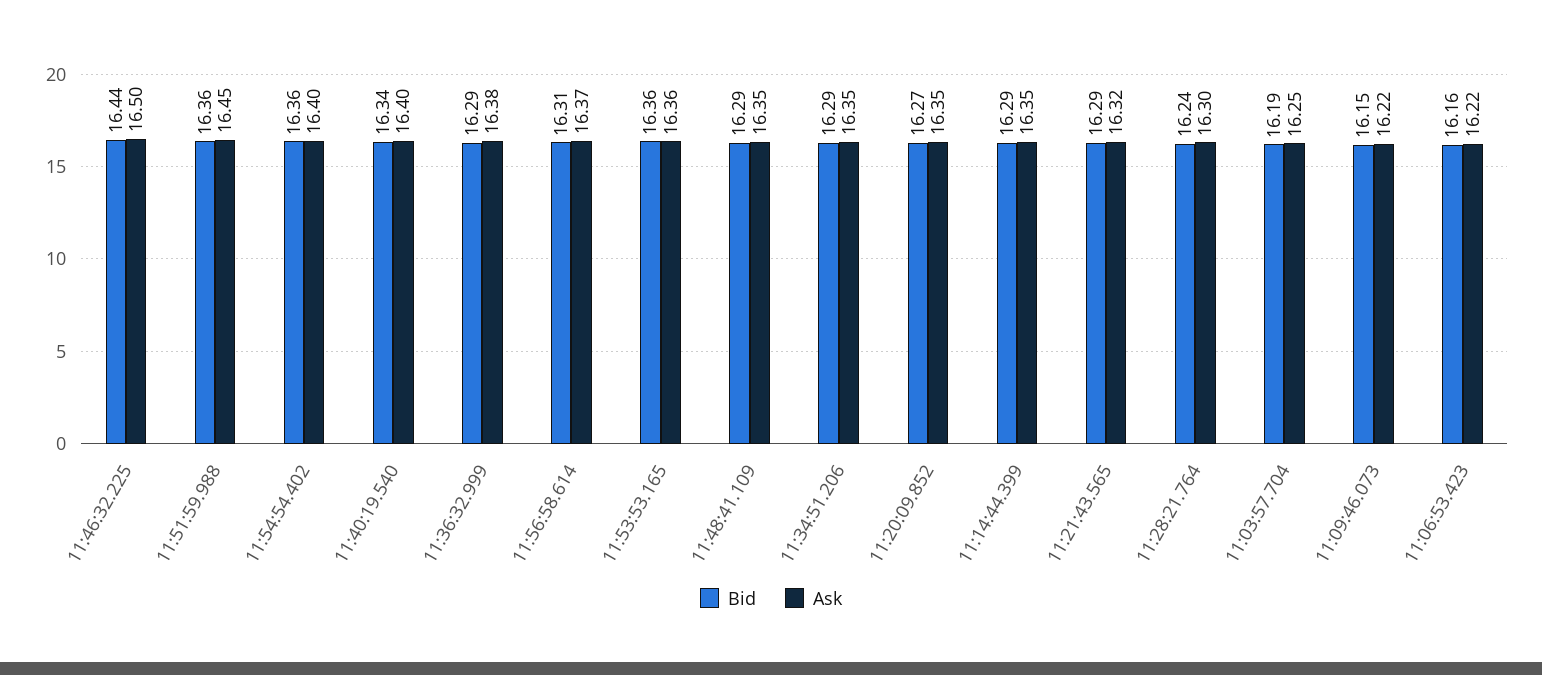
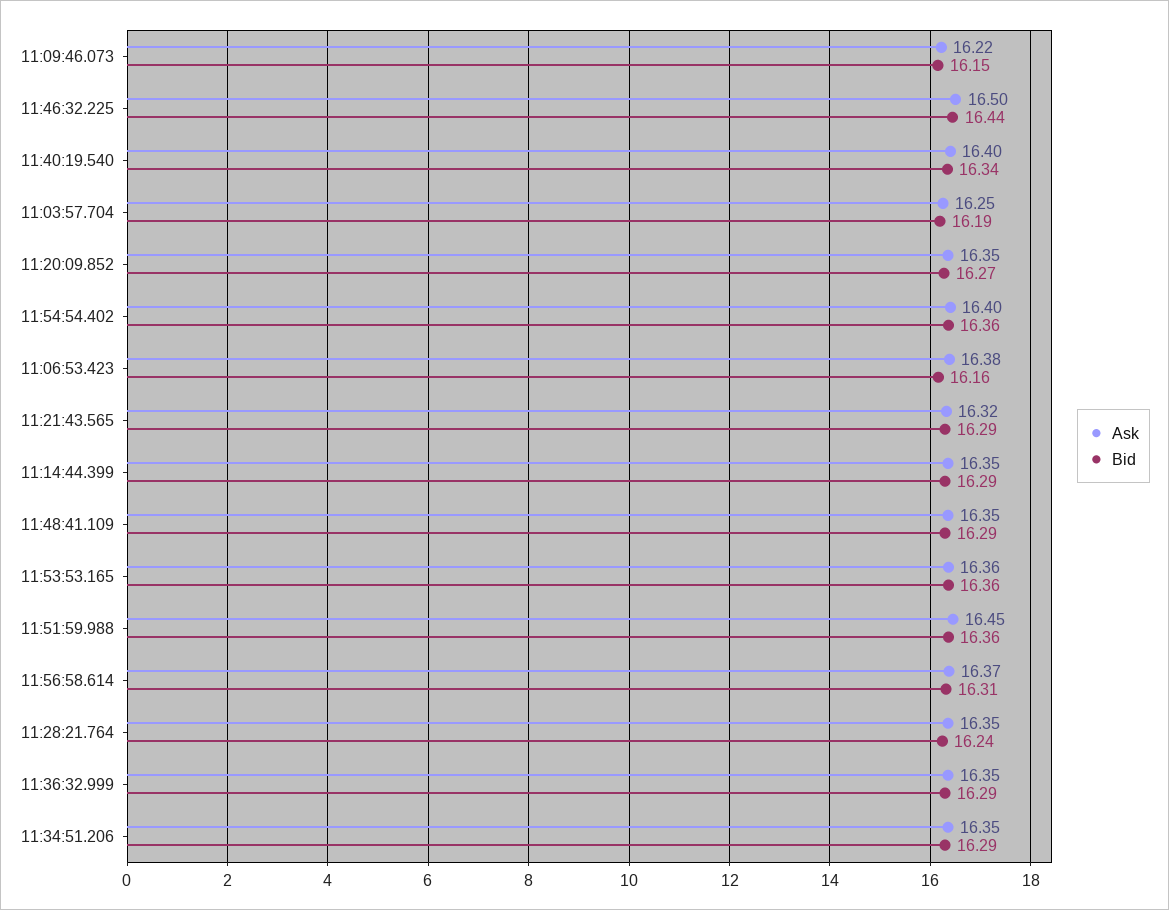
Ask, 11:36:32.999: 16.38 -> 16.35
Ask, 11:28:21.764: 16.3 -> 16.35
Ask, 11:06:53.423: 16.22 -> 16.38

